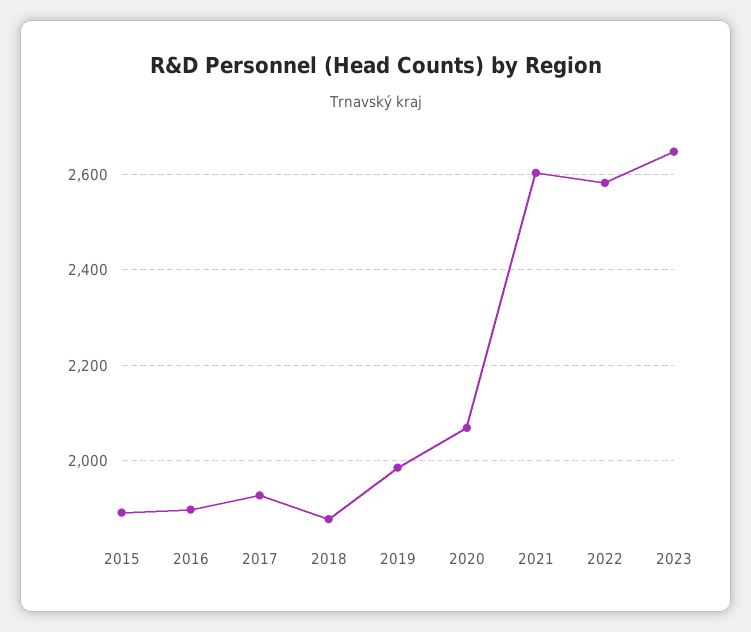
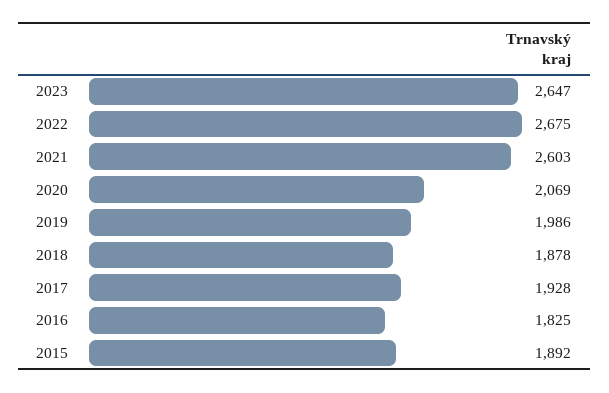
2016: 1900 -> 1825
2022: 2580 -> 2675

